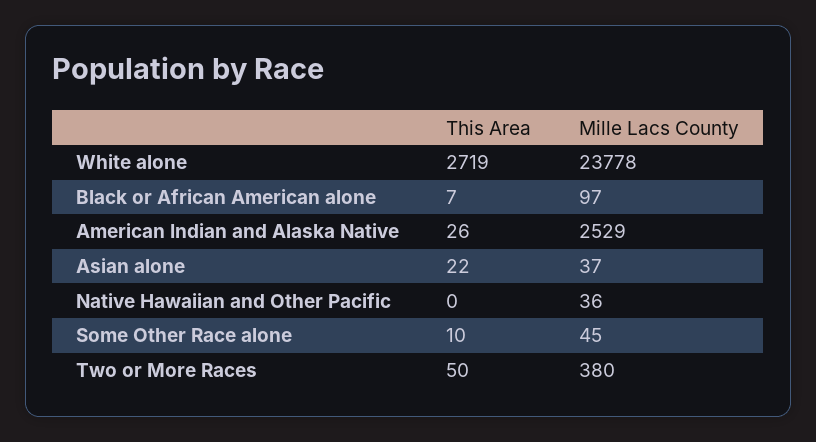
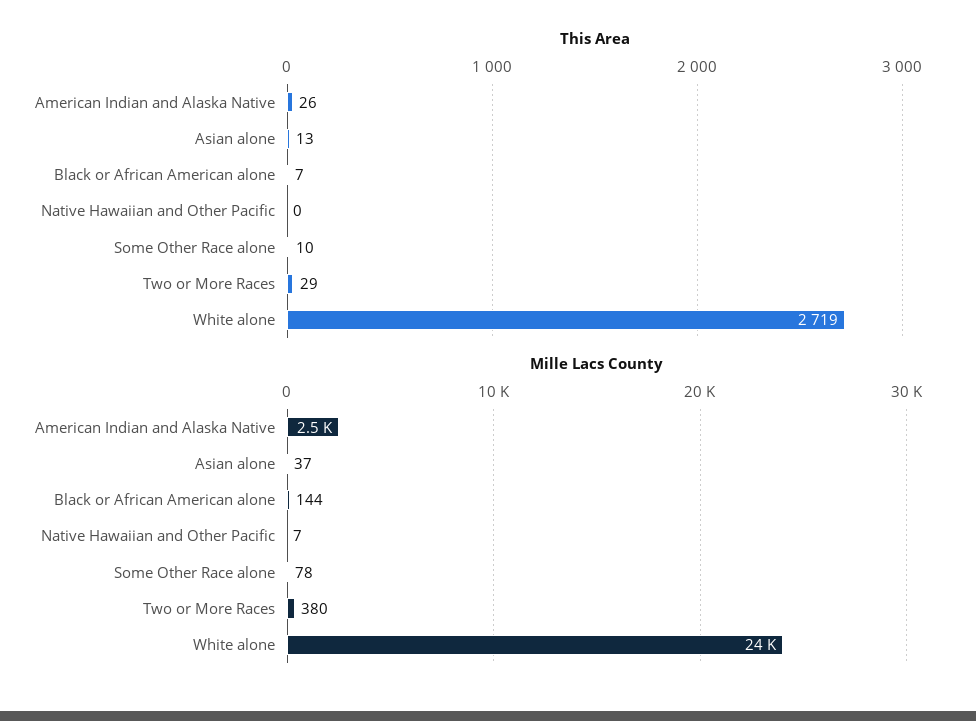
Mille Lacs County, Black or African American alone: 97 -> 144
This Area, Asian alone: 22 -> 13
Mille Lacs County, Native Hawaiian and Other Pacific: 36 -> 7
Mille Lacs County, Some Other Race alone: 45 -> 78
This Area, Two or More Races: 50 -> 29

